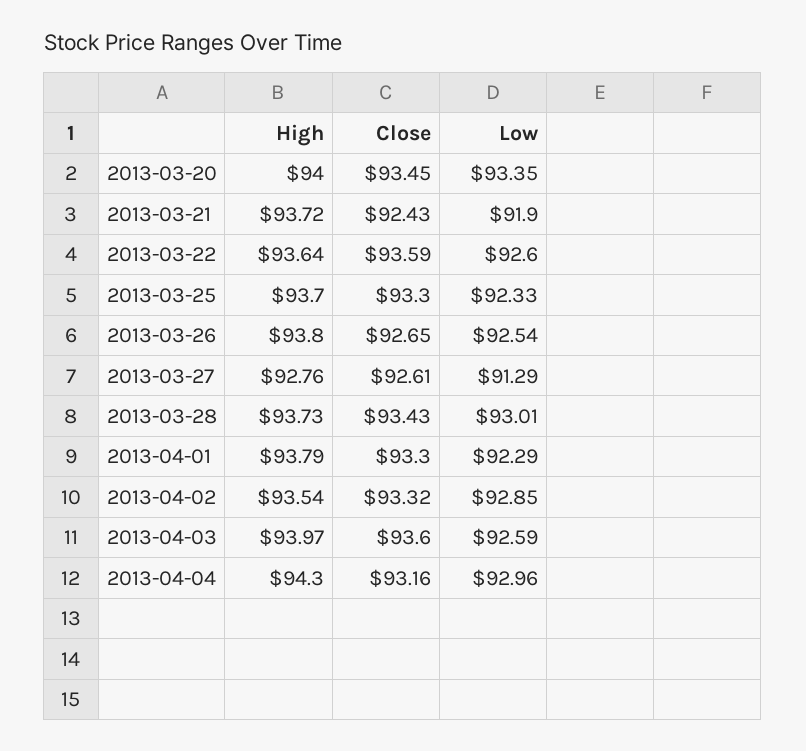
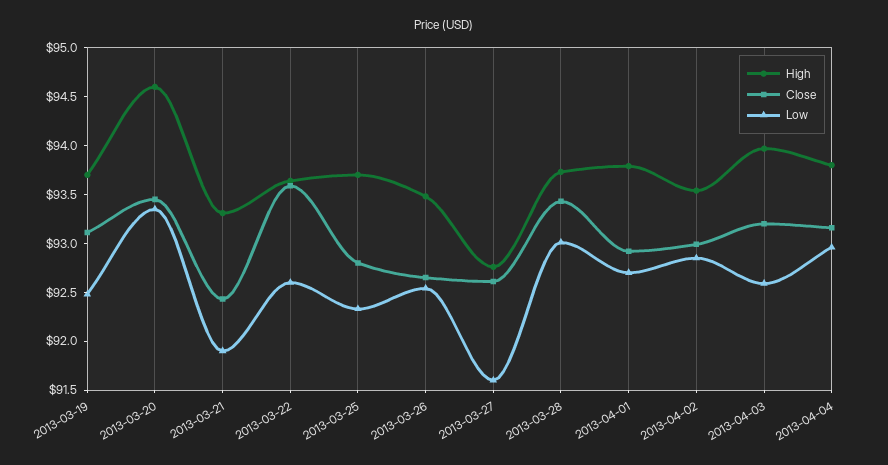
High, 2013-03-20: 94 -> 94.6
High, 2013-03-21: 93.72 -> 93.3
Close, 2013-03-25: 93.3 -> 92.8
High, 2013-03-26: 93.8 -> 93.5
Low, 2013-03-27: 91.29 -> 91.6
Close, 2013-04-01: 93.3 -> 92.9
Low, 2013-04-01: 92.29 -> 92.7
Close, 2013-04-02: 93.32 -> 93
Close, 2013-04-03: 93.6 -> 93.2
High, 2013-04-04: 94.3 -> 93.8
High, 2013-03-19: none -> 93.7
Close, 2013-03-19: none -> 93.1
Low, 2013-03-19: none -> 92.5

